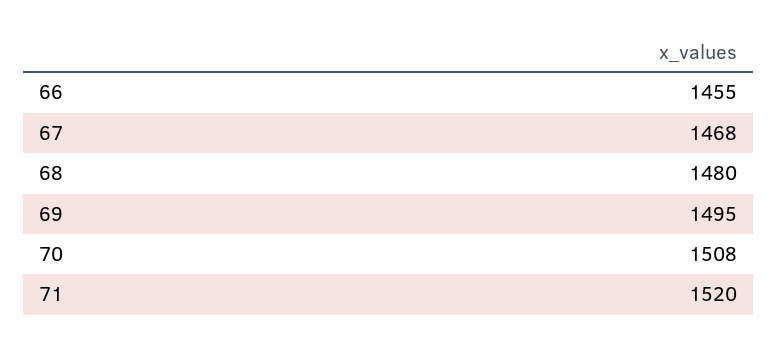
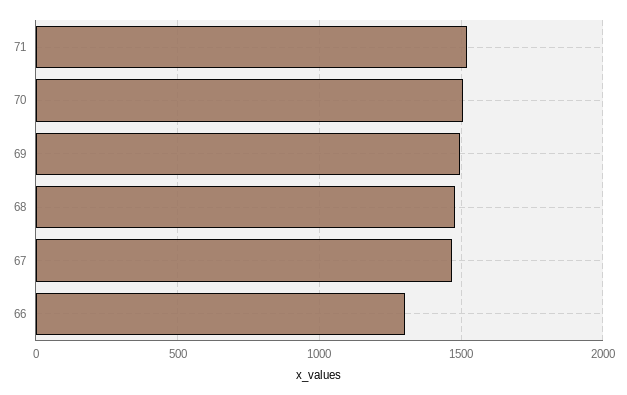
66: 1455 -> 1300

